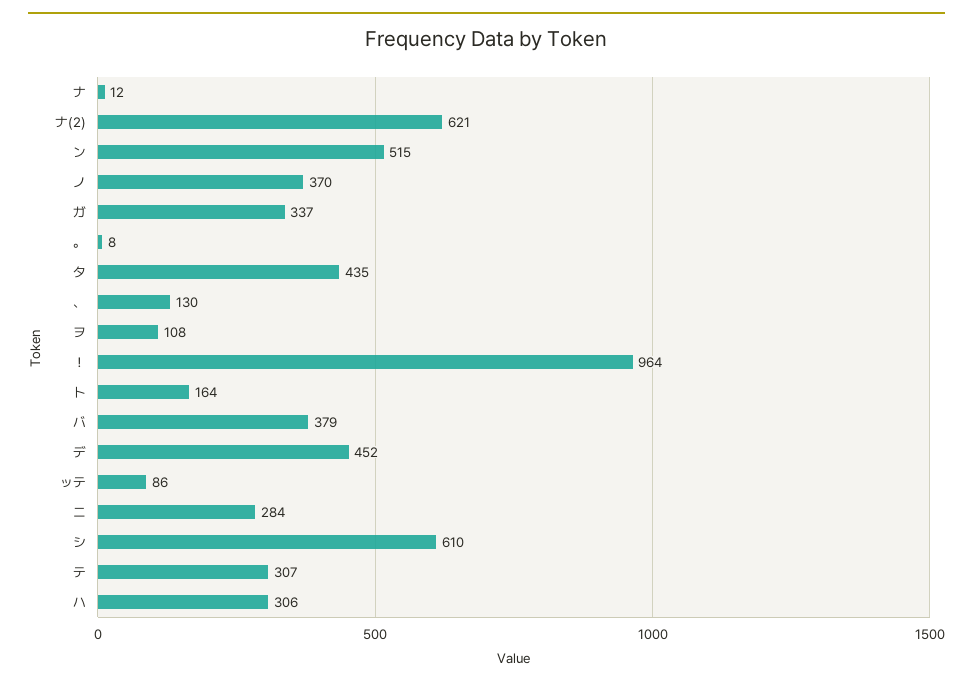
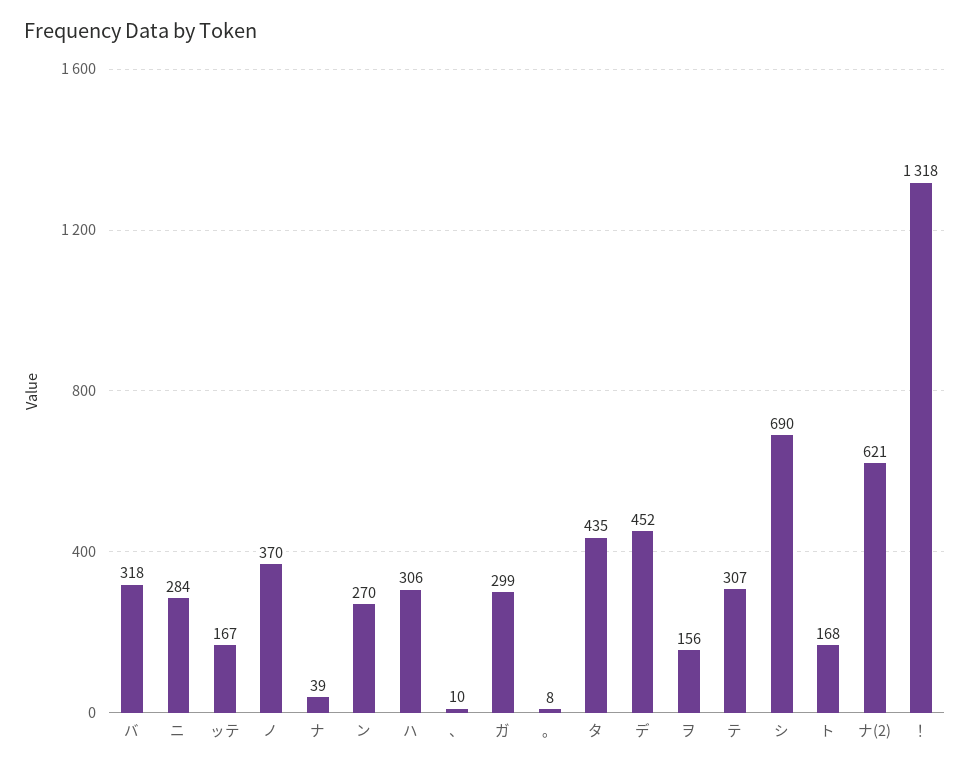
ナ: 12 -> 39
ン: 515 -> 270
ガ: 337 -> 299
、: 130 -> 10
ヲ: 108 -> 156
！: 964 -> 1318
ト: 164 -> 168
バ: 379 -> 318
ッテ: 86 -> 167
シ: 610 -> 690

